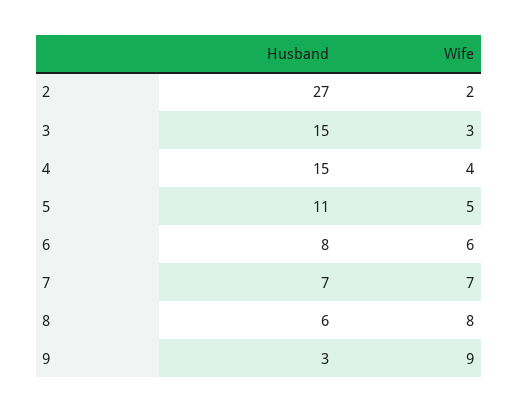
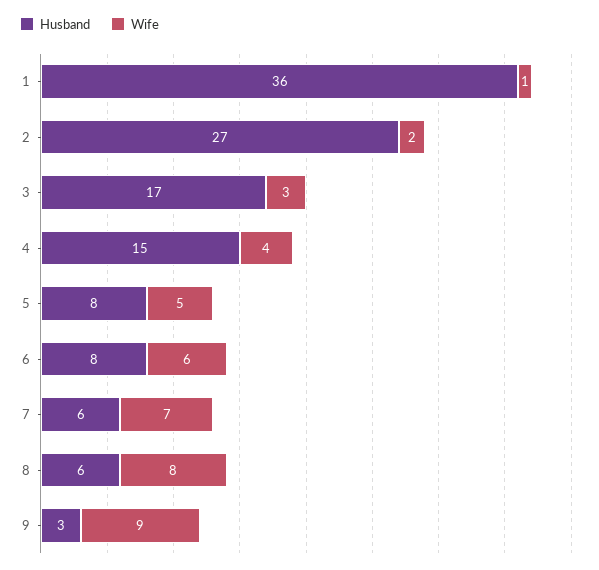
Husband, 3: 15 -> 17
Husband, 5: 11 -> 8
Husband, 7: 7 -> 6
Husband, 1: none -> 36
Wife, 1: none -> 1

